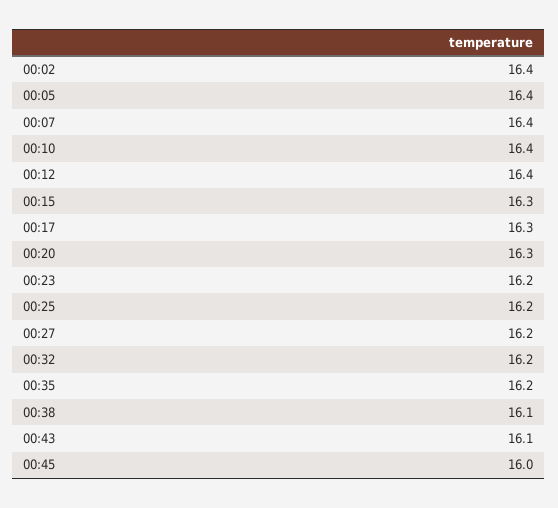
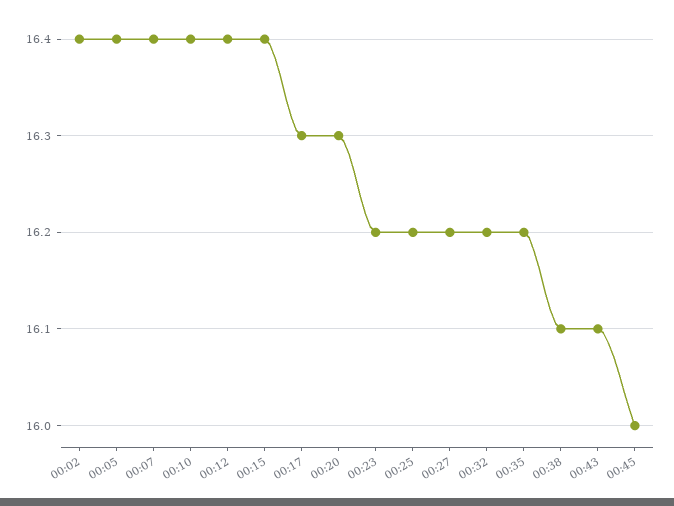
00:15: 16.3 -> 16.4

